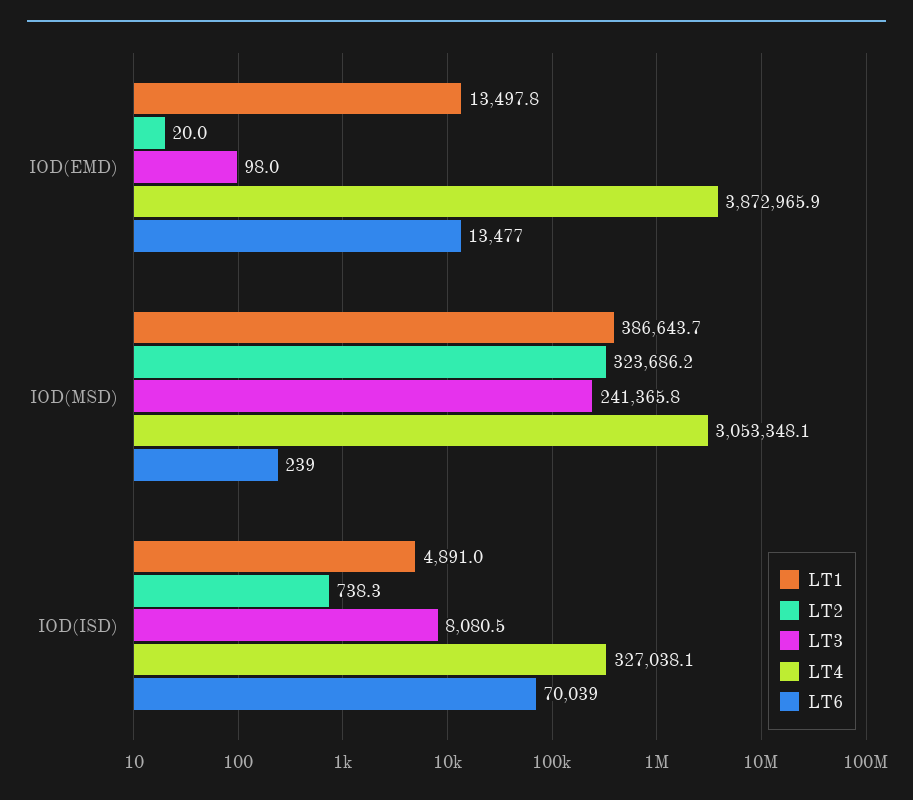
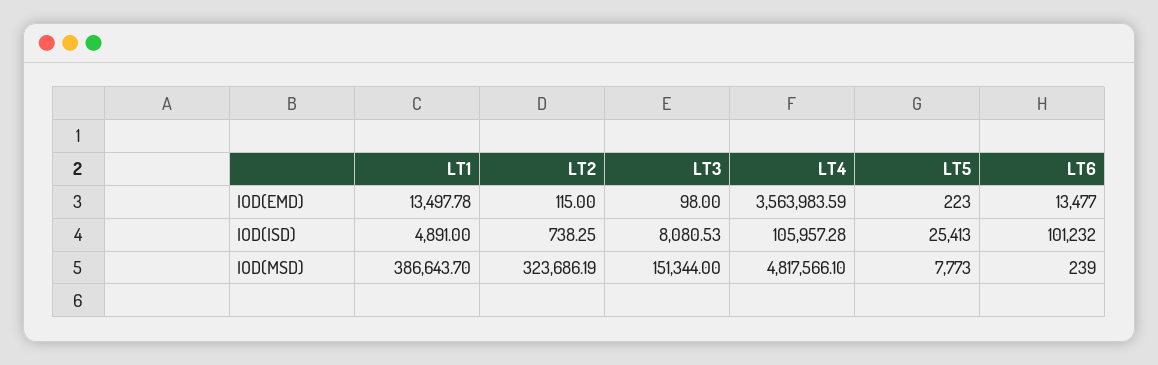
LT2, IOD(EMD): 20 -> 115
LT4, IOD(EMD): 3872965.9 -> 3563983.59
LT3, IOD(MSD): 241365.8 -> 151344
LT4, IOD(MSD): 3053348.1 -> 4817566.1
LT4, IOD(ISD): 327038.1 -> 105957.28
LT6, IOD(ISD): 70039 -> 101232
LT5, IOD(EMD): none -> 223
LT5, IOD(ISD): none -> 25413
LT5, IOD(MSD): none -> 7773

